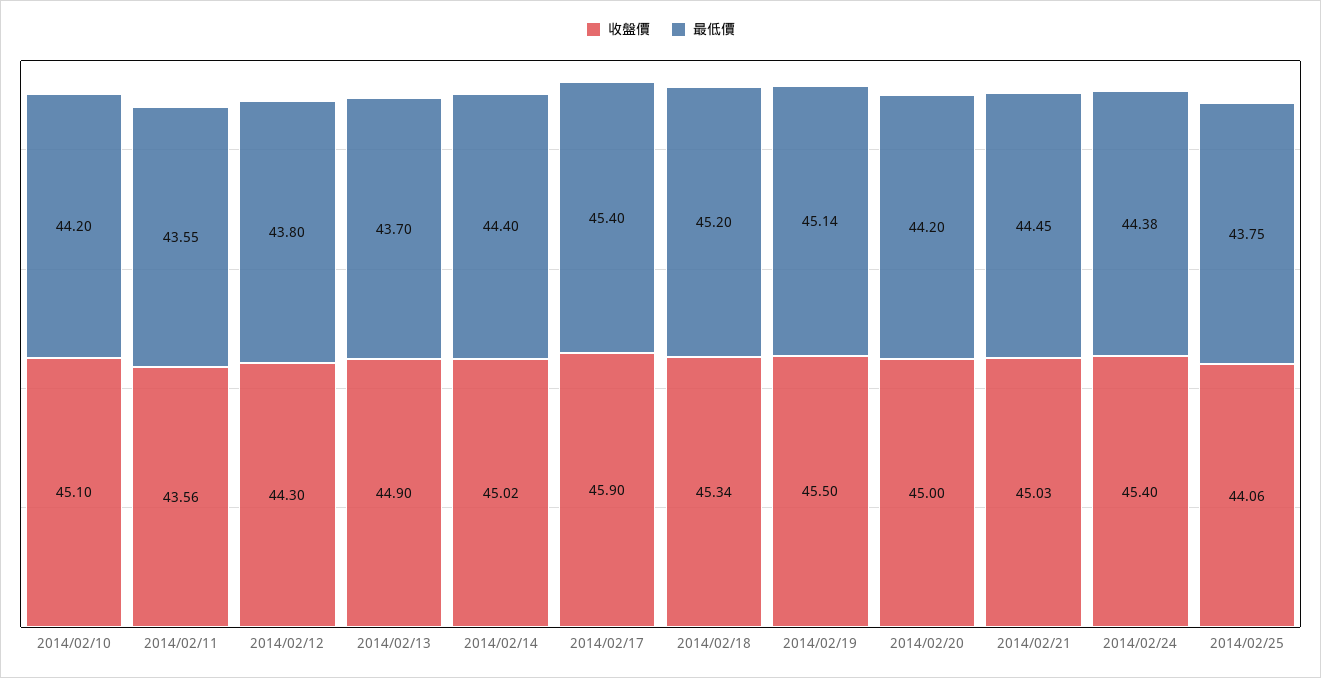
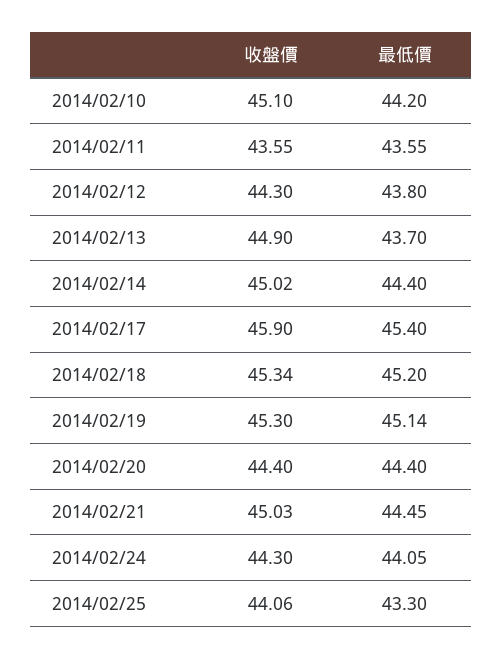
收盤價, 2014/02/11: 43.56 -> 43.55
收盤價, 2014/02/19: 45.5 -> 45.3
收盤價, 2014/02/20: 45 -> 44.4
最低價, 2014/02/20: 44.2 -> 44.4
收盤價, 2014/02/24: 45.4 -> 44.3
最低價, 2014/02/24: 44.38 -> 44.05
最低價, 2014/02/25: 43.75 -> 43.3

